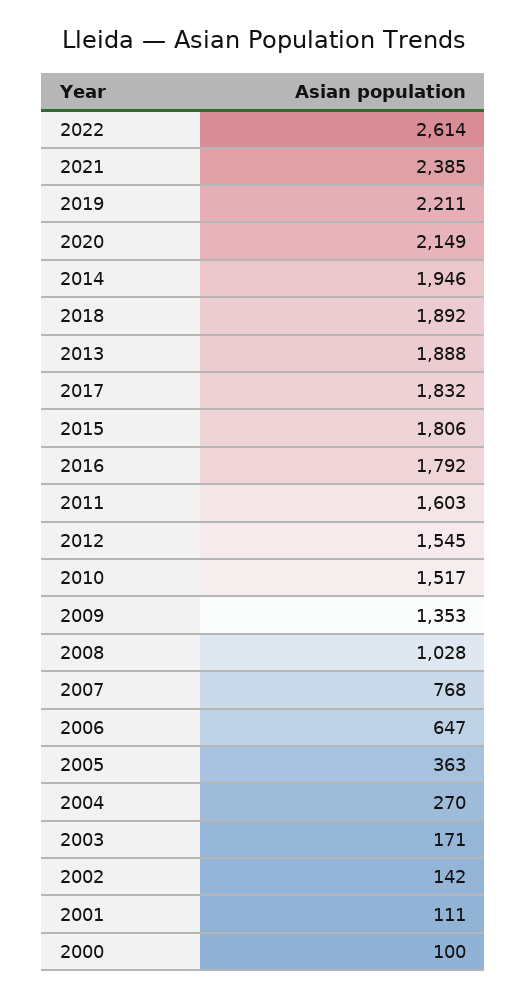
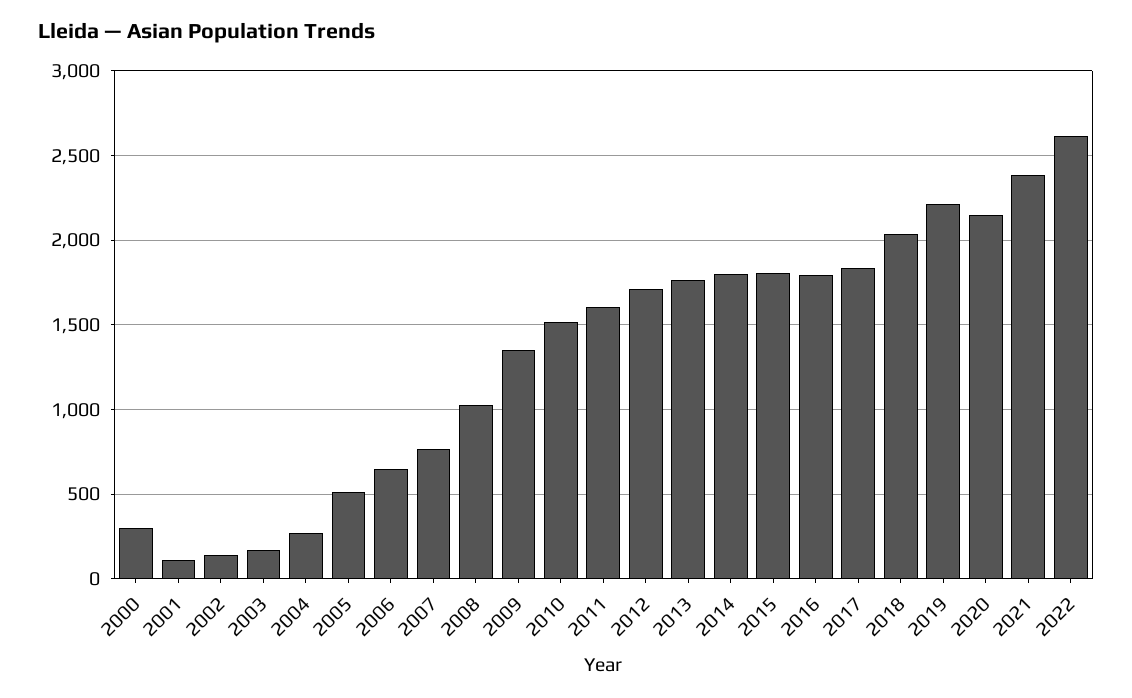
2014: 1946 -> 1800
2018: 1892 -> 2050
2013: 1888 -> 1750
2012: 1545 -> 1700
2005: 363 -> 500
2000: 100 -> 300

